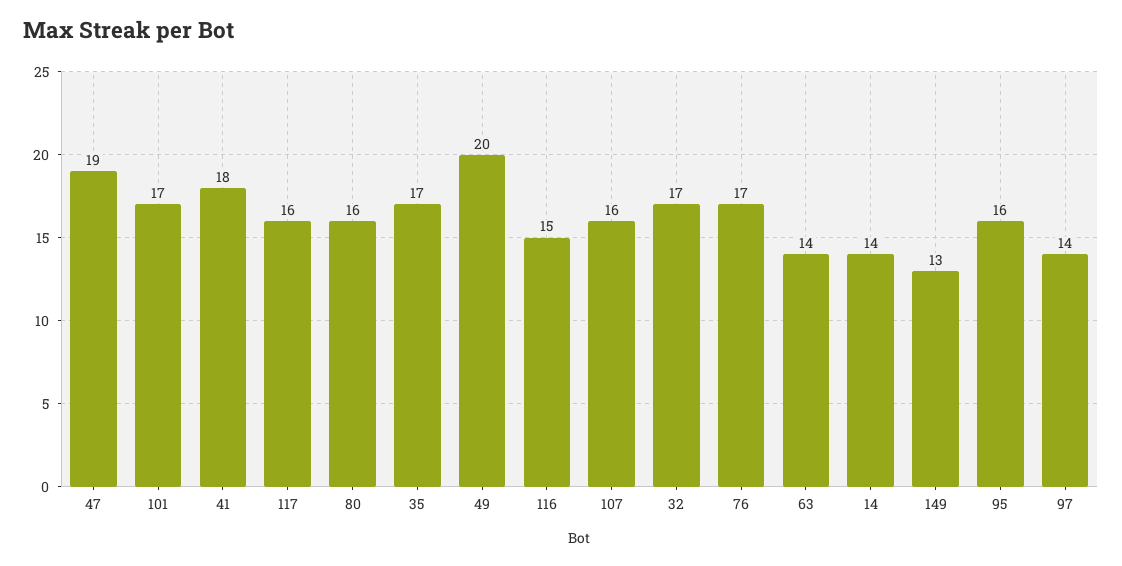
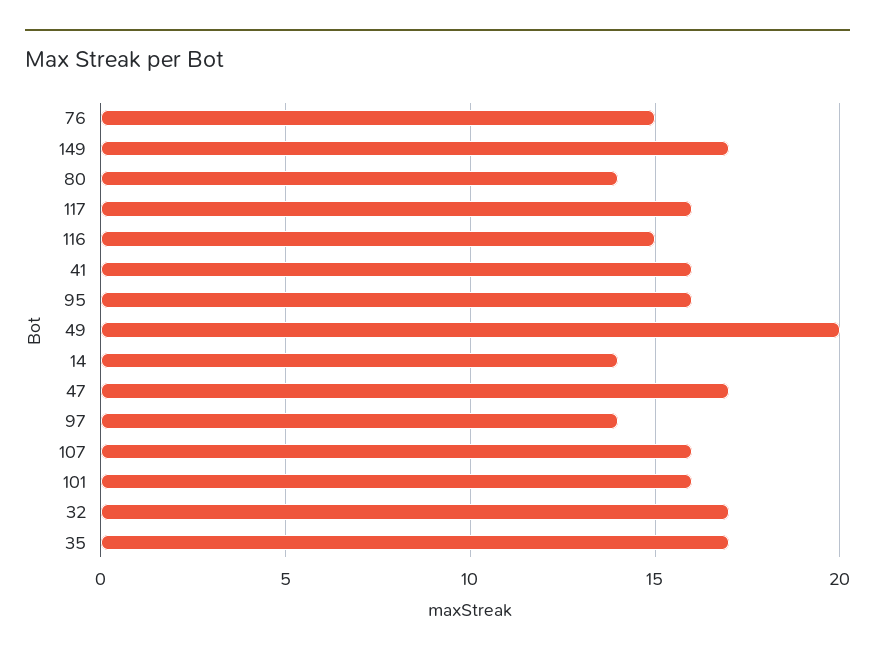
47: 19 -> 17
101: 17 -> 16
41: 18 -> 16
80: 16 -> 14
76: 17 -> 15
63: 14 -> none
149: 13 -> 17

